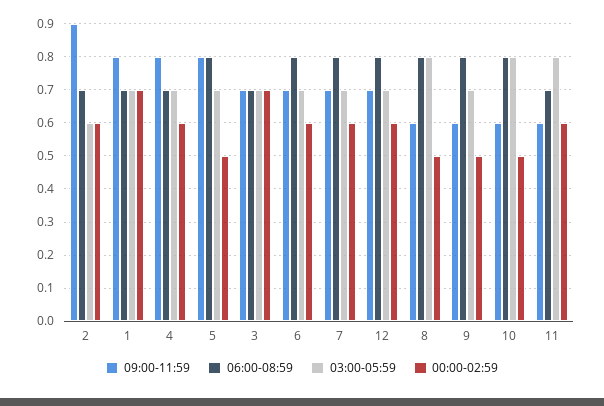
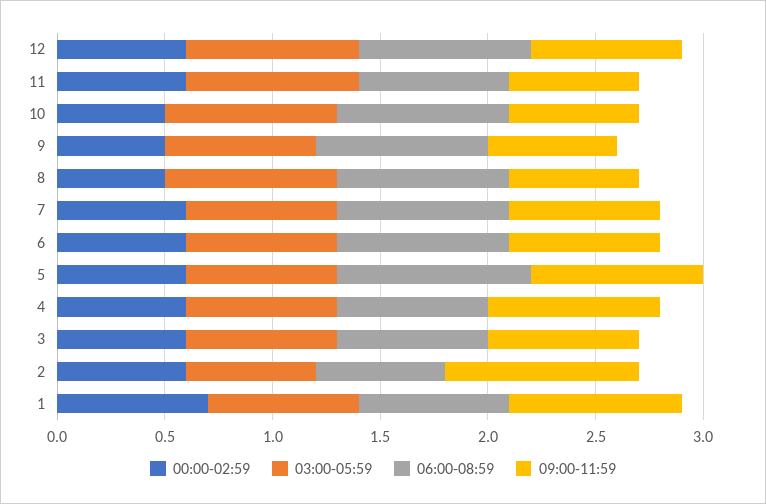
06:00-08:59, 2: 0.7 -> 0.6
06:00-08:59, 5: 0.8 -> 0.9
00:00-02:59, 5: 0.5 -> 0.6
00:00-02:59, 3: 0.7 -> 0.6
03:00-05:59, 12: 0.7 -> 0.8

